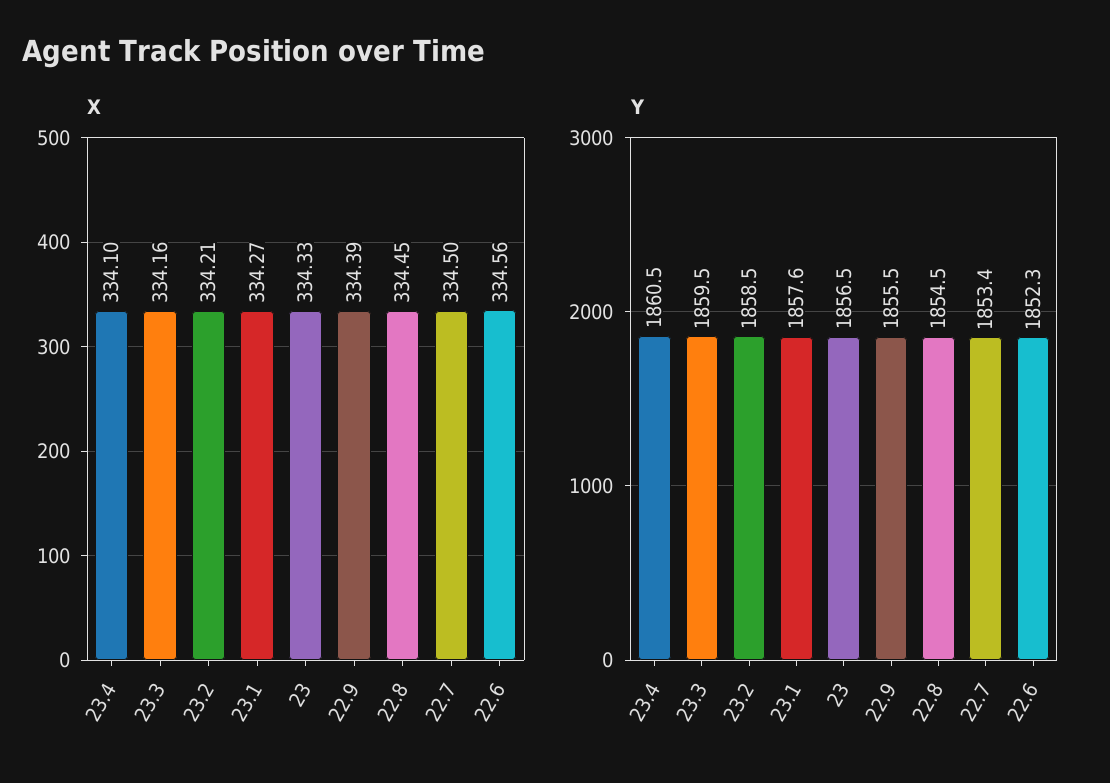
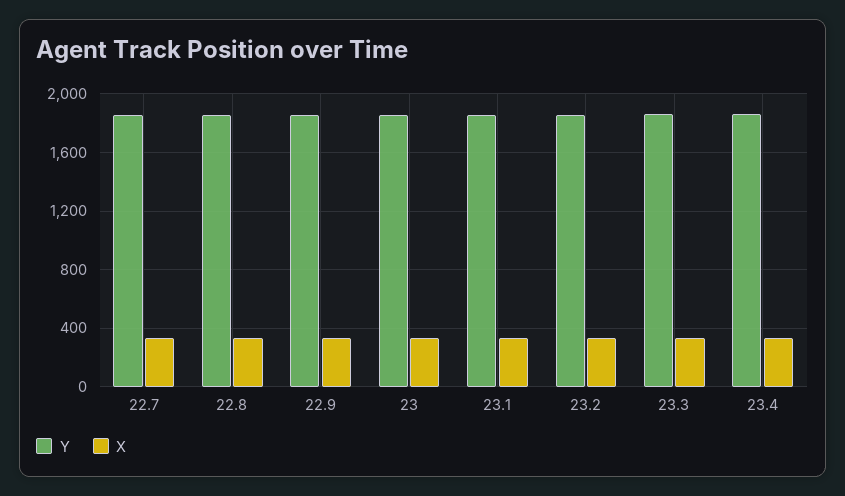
X, 22.6: 334.56 -> none
Y, 22.6: 1852.3 -> none

